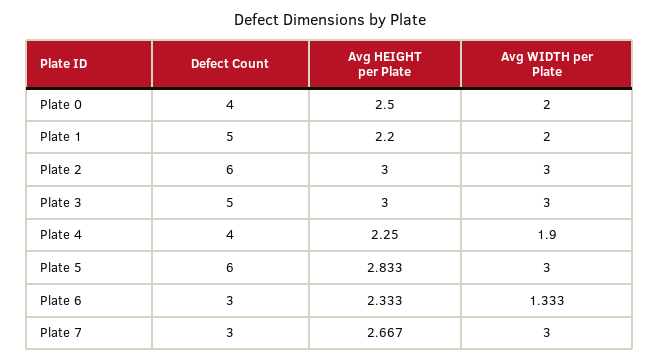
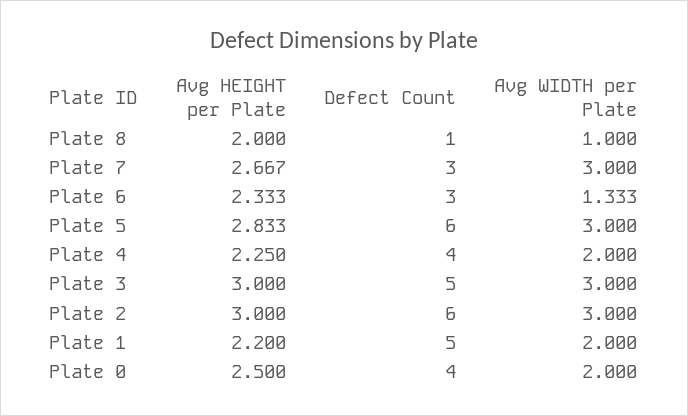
Avg WIDTH per Plate, Plate 4: 1.9 -> 2
Avg HEIGHT per Plate, Plate 8: none -> 2
Defect Count, Plate 8: none -> 1
Avg WIDTH per Plate, Plate 8: none -> 1

